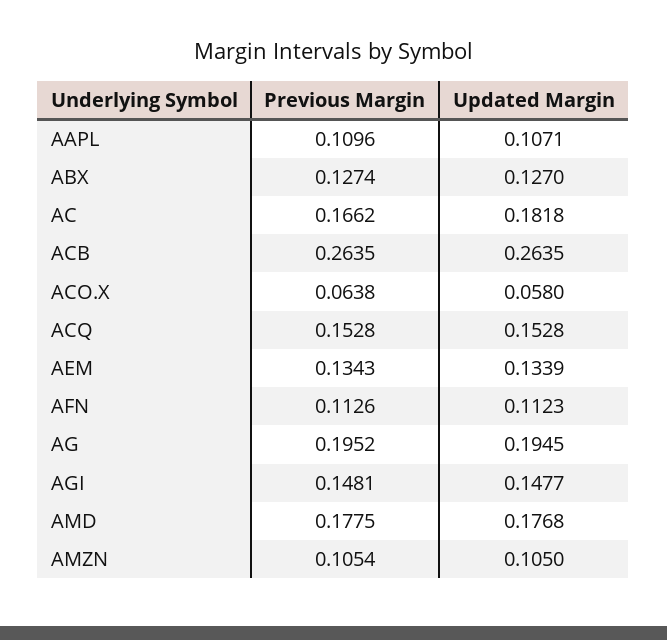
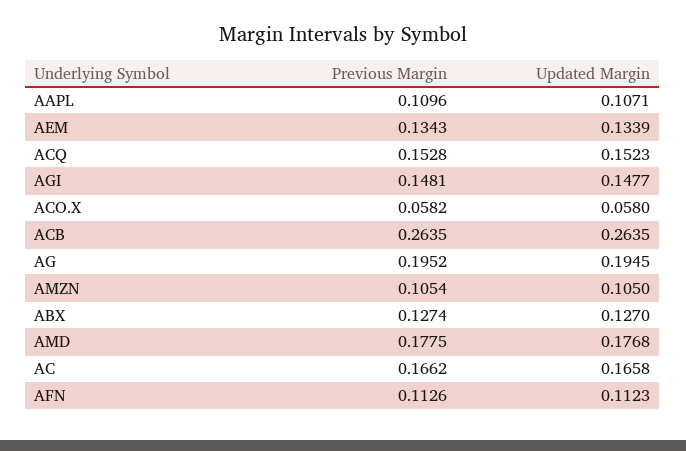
Updated Margin, AC: 0.1818 -> 0.1658
Previous Margin, ACO.X: 0.0638 -> 0.0582
Updated Margin, ACQ: 0.1528 -> 0.1523

